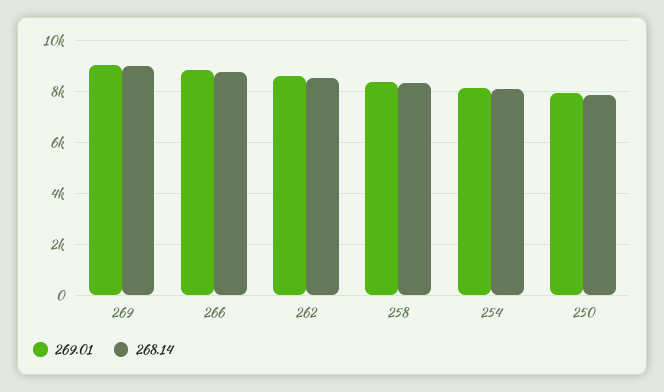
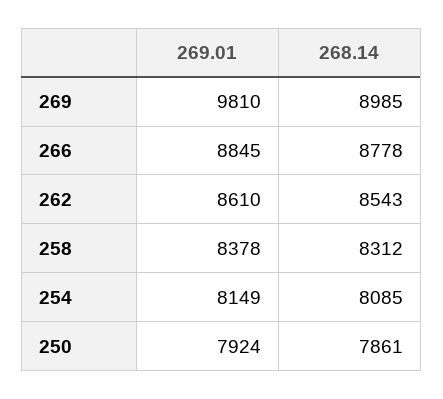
269.01, 269: 9000 -> 9810

